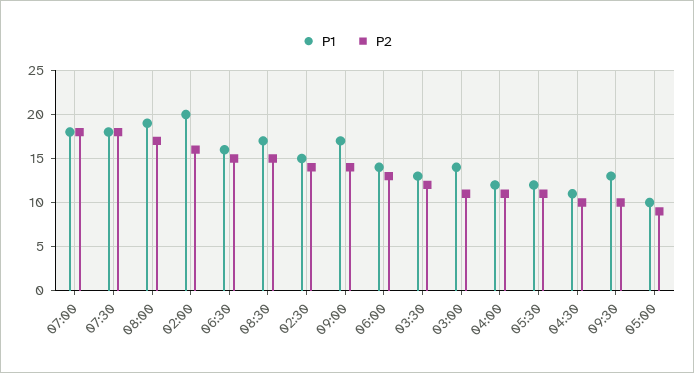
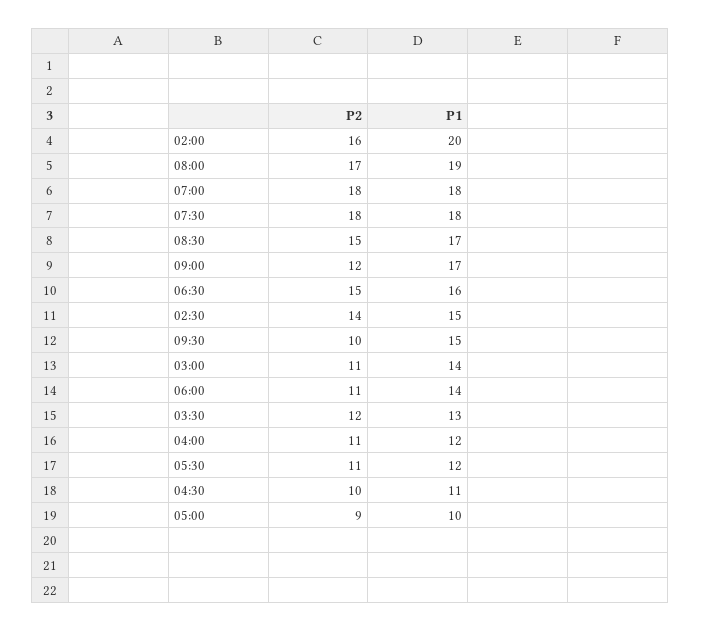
P2, 09:00: 14 -> 12
P2, 06:00: 13 -> 11
P1, 09:30: 13 -> 15

